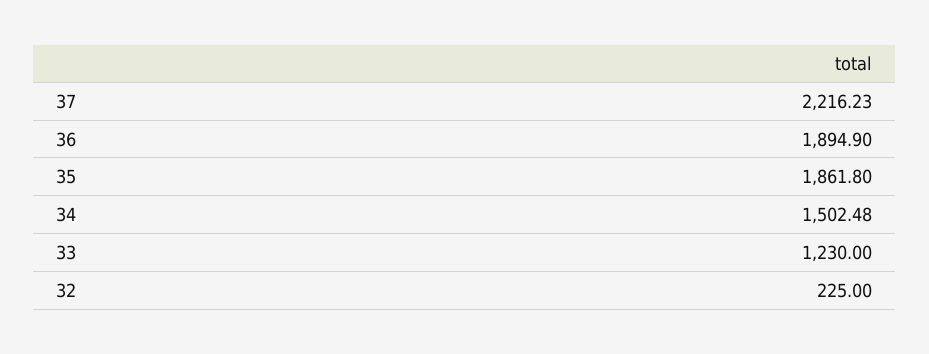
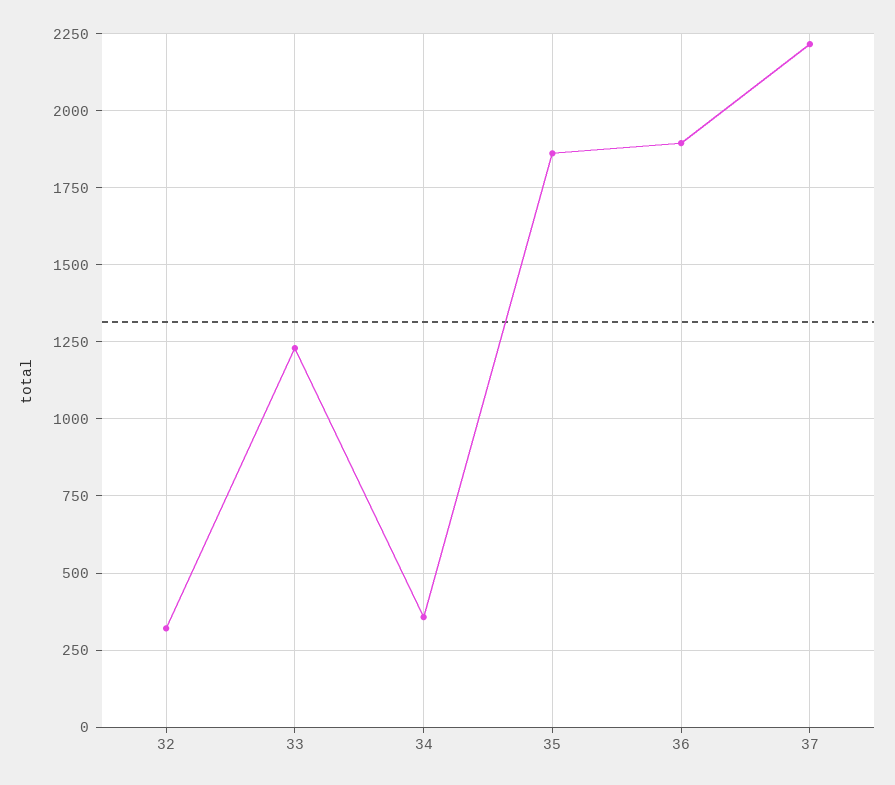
34: 1502.48 -> 350
32: 225 -> 325

